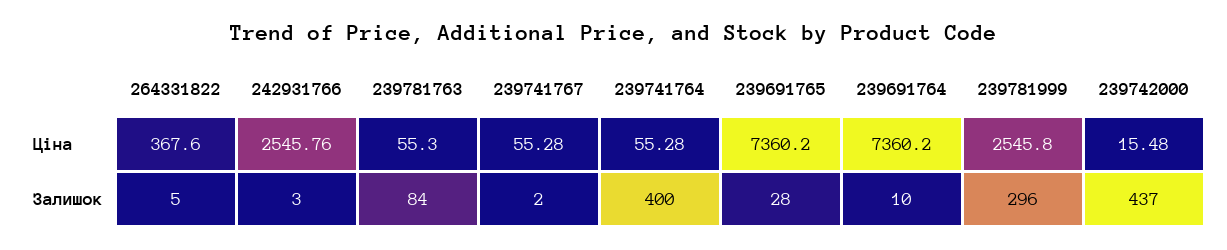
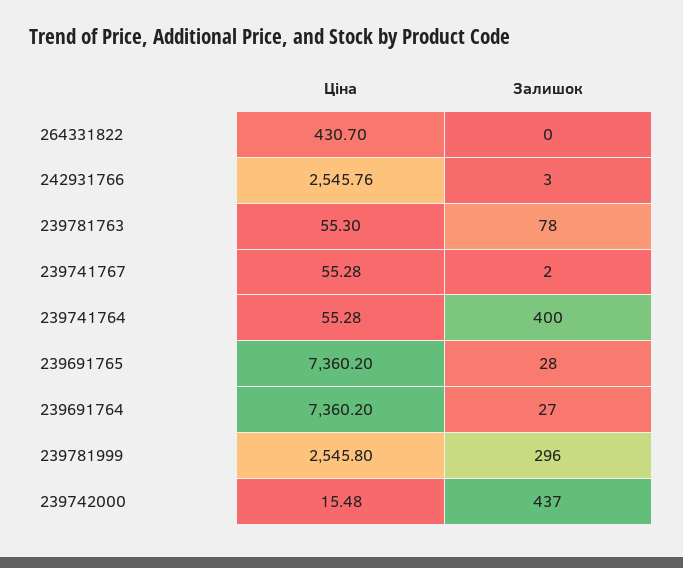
264331822, Ціна: 367.6 -> 430.7
264331822, Залишок: 5 -> 0
239781763, Залишок: 84 -> 78
239691764, Залишок: 10 -> 27

